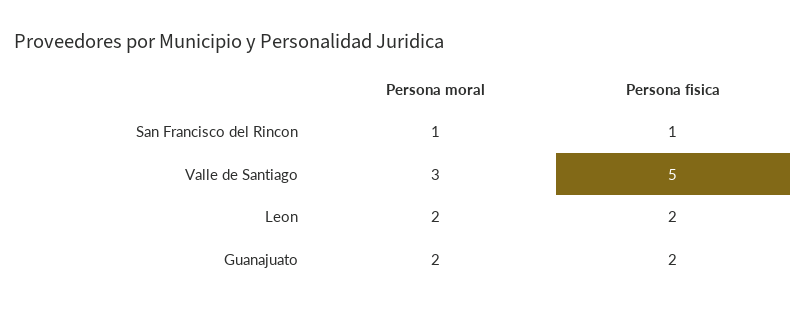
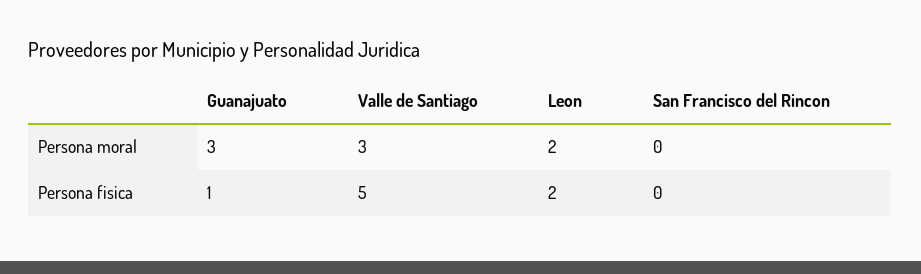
Persona moral, San Francisco del Rincon: 1 -> 0
Persona fisica, San Francisco del Rincon: 1 -> 0
Persona moral, Guanajuato: 2 -> 3
Persona fisica, Guanajuato: 2 -> 1

